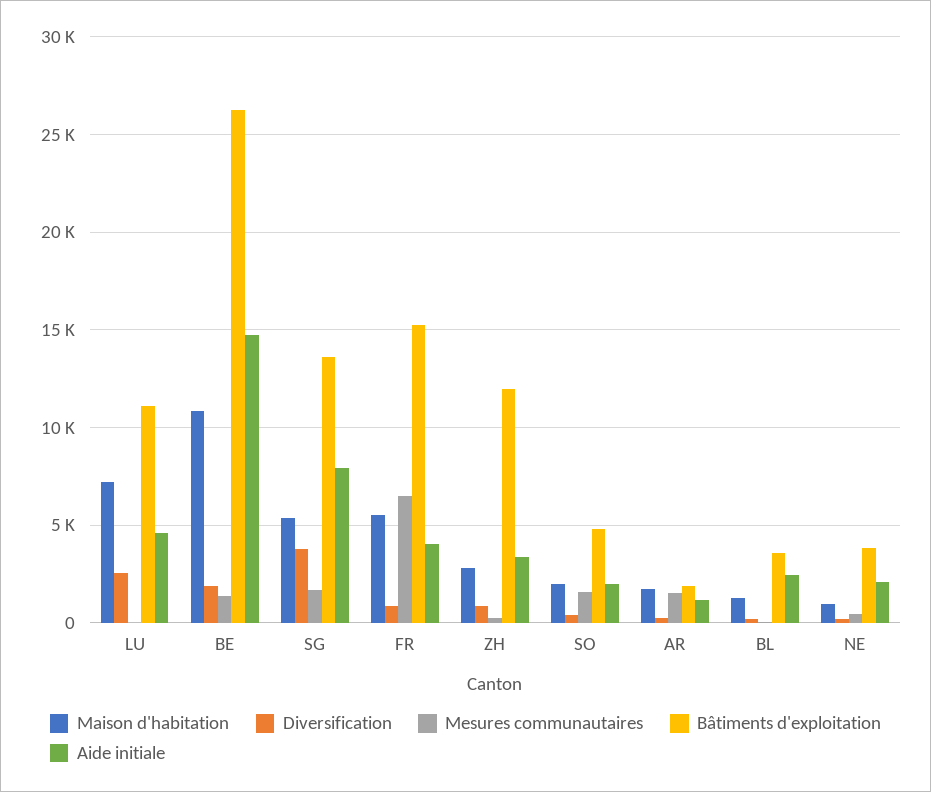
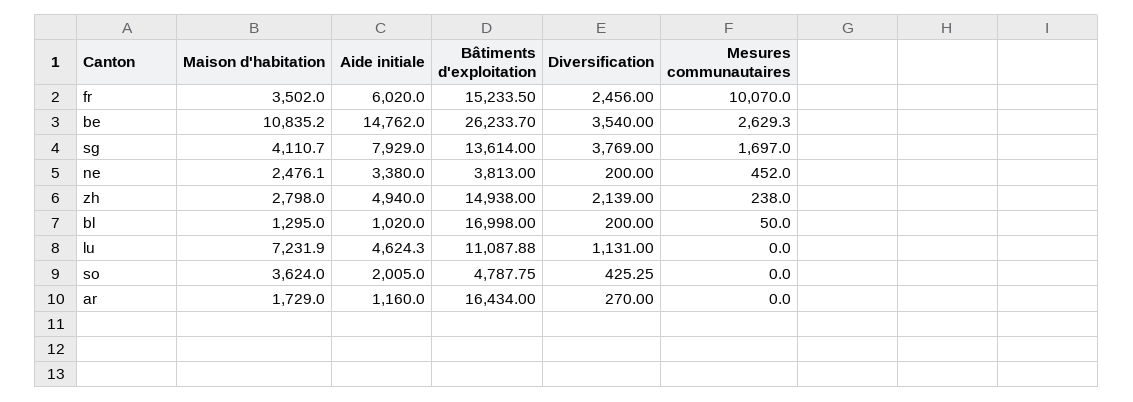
Diversification, LU: 2500 -> 1131
Diversification, BE: 2000 -> 3540
Mesures communautaires, BE: 1500 -> 2629.3
Maison d'habitation, SG: 5500 -> 4110.7
Maison d'habitation, FR: 5500 -> 3502
Diversification, FR: 1000 -> 2456
Mesures communautaires, FR: 6500 -> 10070
Aide initiale, FR: 4000 -> 6020
Diversification, ZH: 1000 -> 2139
Bâtiments d'exploitation, ZH: 12000 -> 14938
Aide initiale, ZH: 3500 -> 4940
Maison d'habitation, SO: 2000 -> 3624
Mesures communautaires, SO: 1500 -> 0
Mesures communautaires, AR: 1500 -> 0
Bâtiments d'exploitation, AR: 2000 -> 16434
Bâtiments d'exploitation, BL: 3500 -> 16998
Aide initiale, BL: 2500 -> 1020
Maison d'habitation, NE: 1000 -> 2476.1
Aide initiale, NE: 2000 -> 3380

